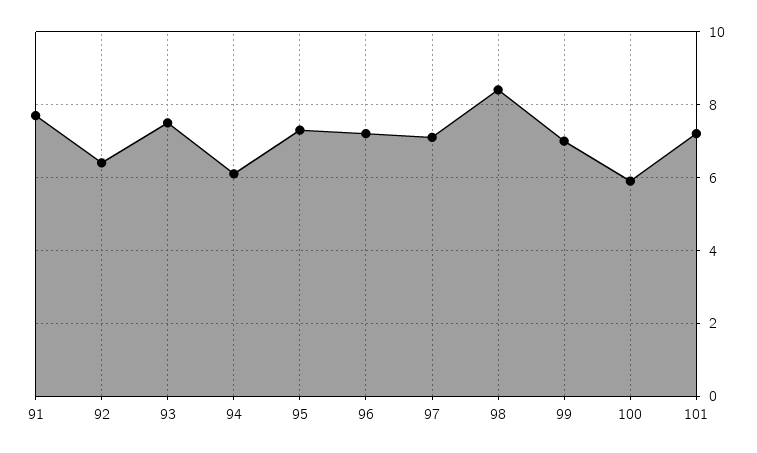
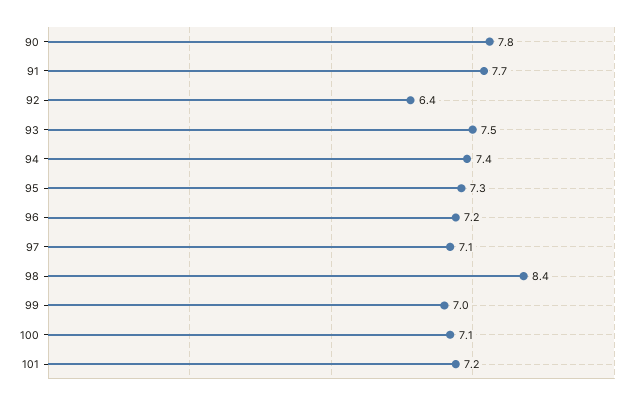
94: 6 -> 7.4
100: 6 -> 7.1
90: none -> 7.8

